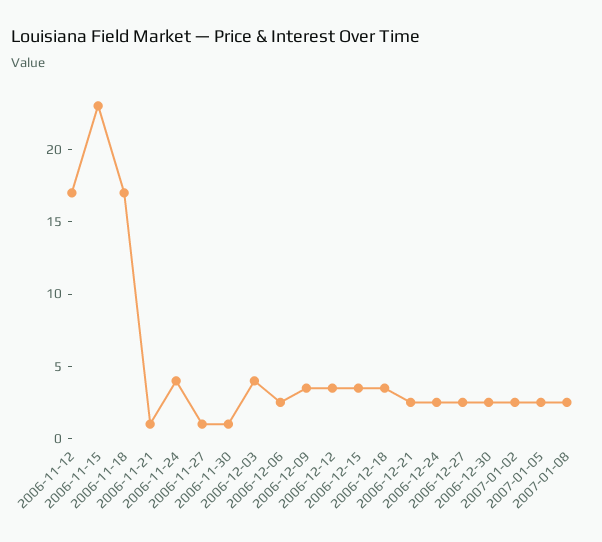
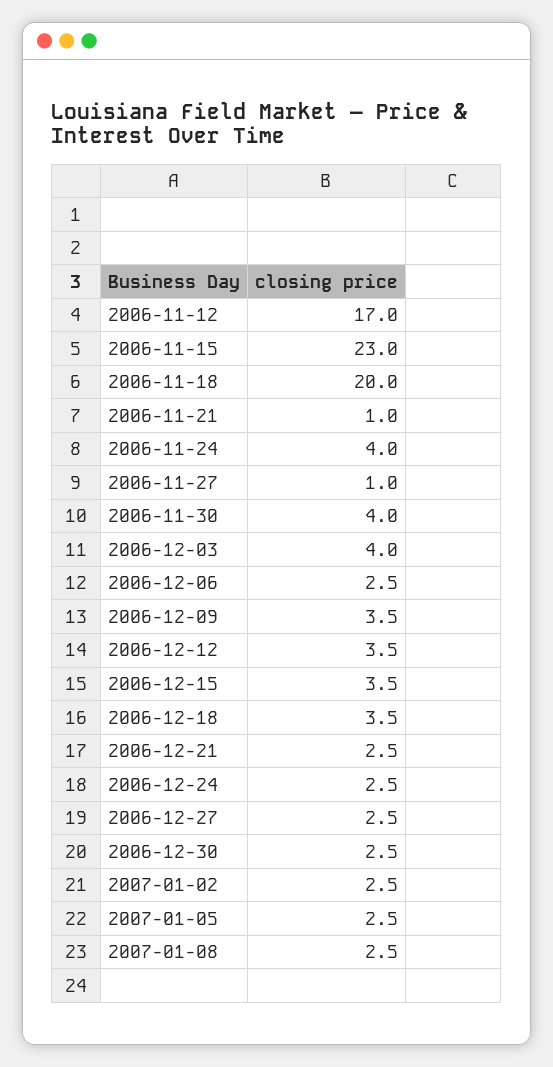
2006-11-18: 17 -> 20
2006-11-30: 1 -> 4

